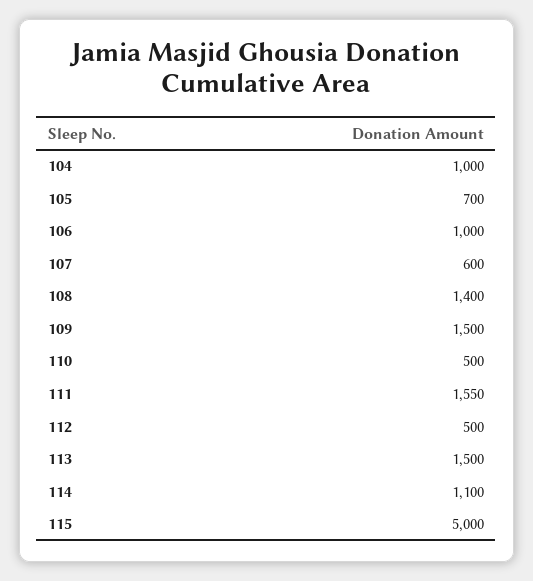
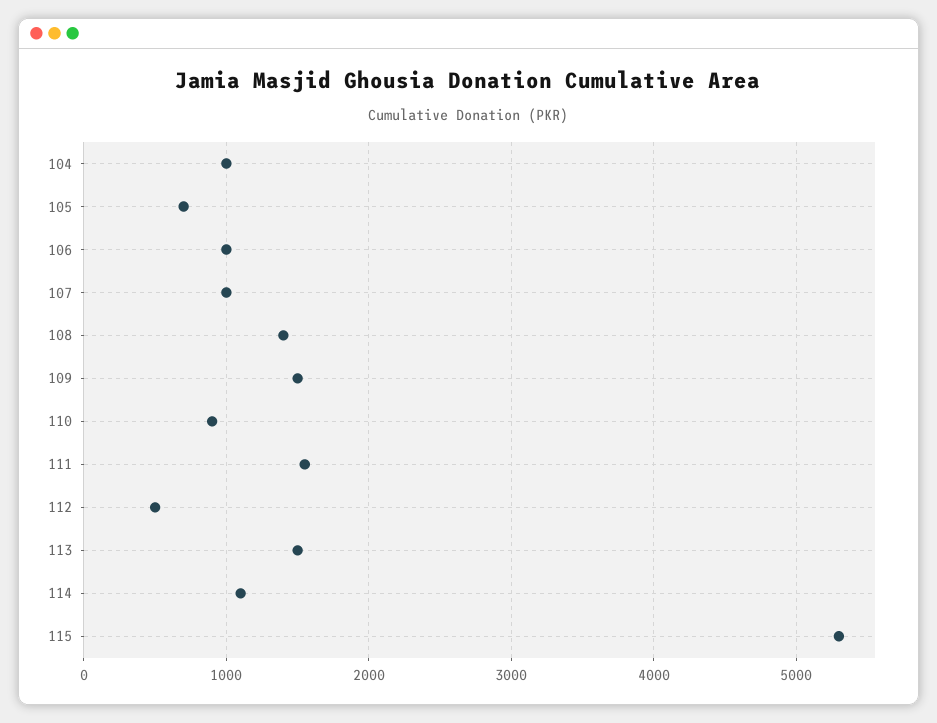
107: 600 -> 1000
110: 500 -> 900
115: 5000 -> 5300

